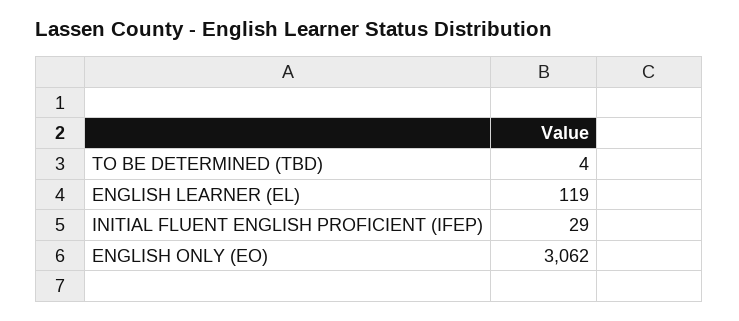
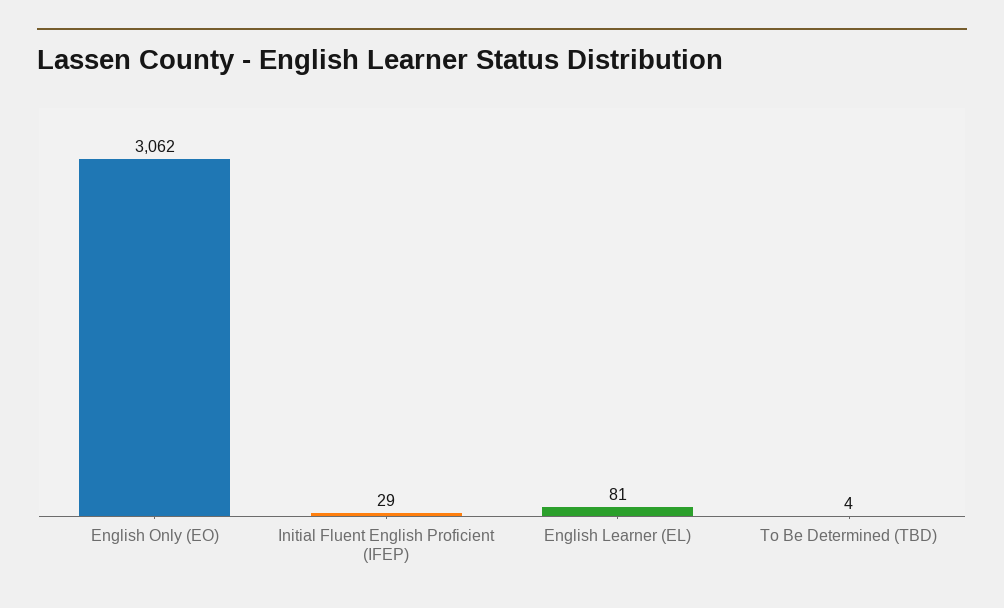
ENGLISH LEARNER (EL): 119 -> 81

